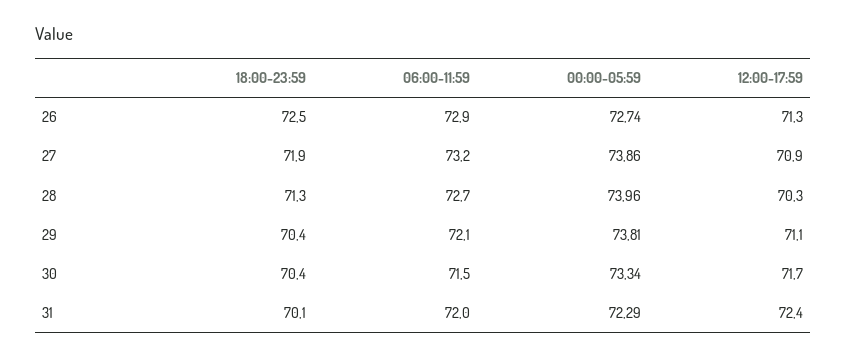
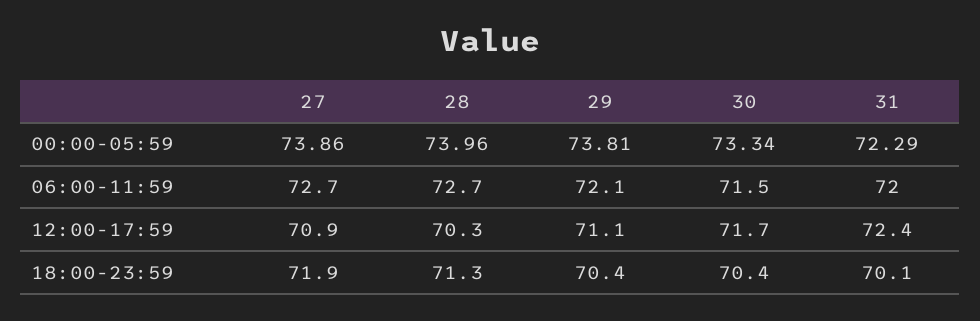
18:00-23:59, 26: 72.5 -> none
06:00-11:59, 26: 72.9 -> none
00:00-05:59, 26: 72.74 -> none
12:00-17:59, 26: 71.3 -> none
06:00-11:59, 27: 73.2 -> 72.7

